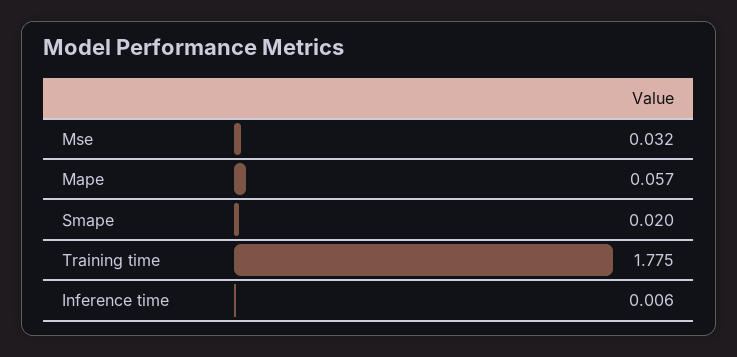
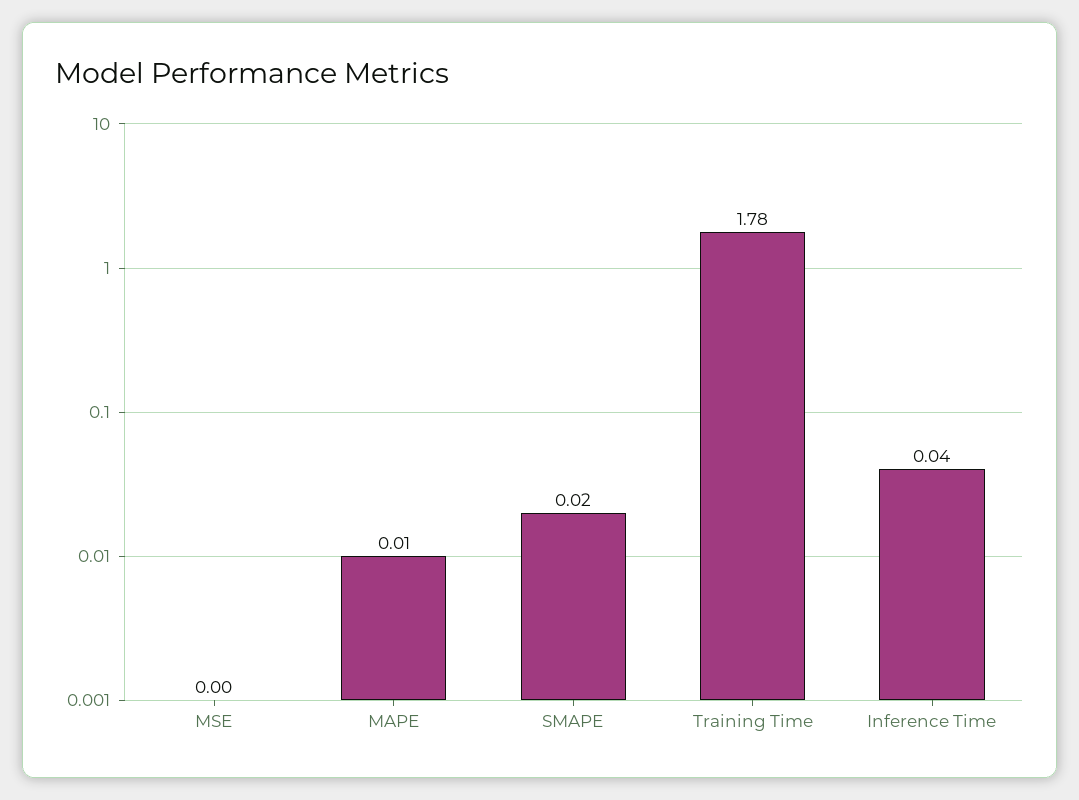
Mse: 0.032 -> 0
Mape: 0.057 -> 0.01
Inference time: 0.006 -> 0.04

